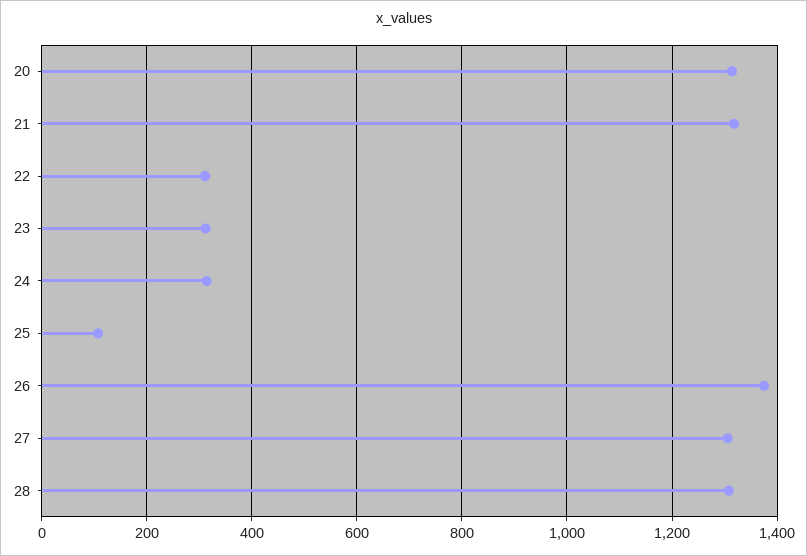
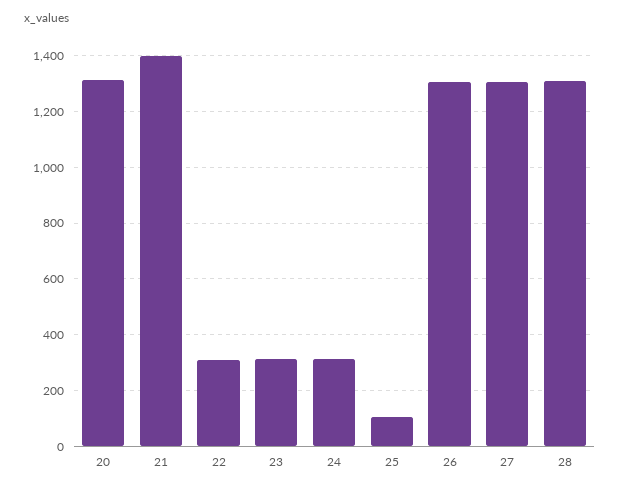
21: 1320 -> 1400
26: 1380 -> 1300

